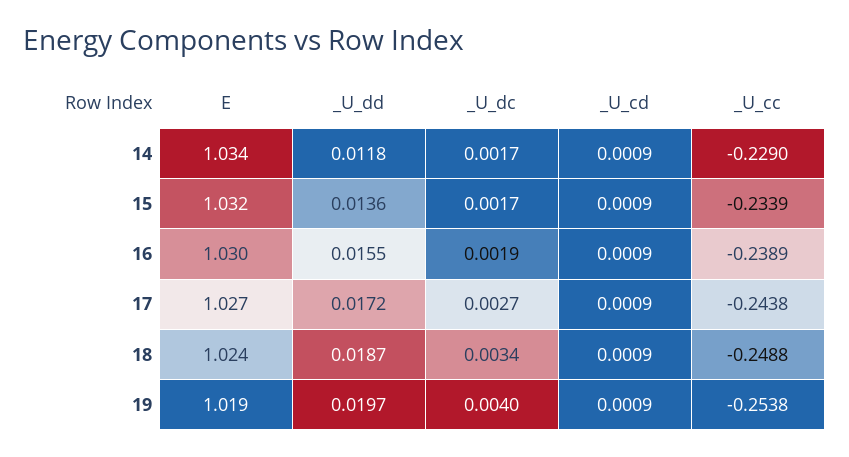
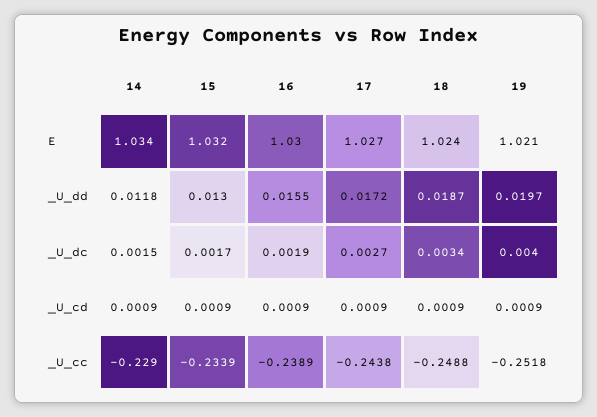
_U_dc, 14: 0.0017 -> 0.0015
_U_dd, 15: 0.0136 -> 0.013
E, 19: 1.019 -> 1.021
_U_cc, 19: -0.2538 -> -0.2518

